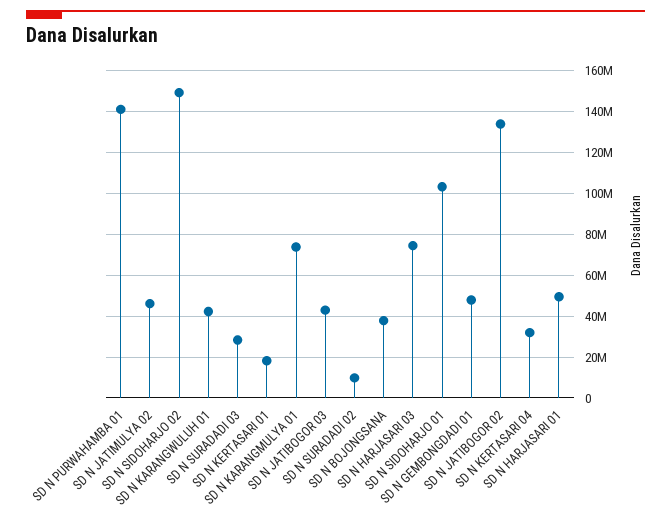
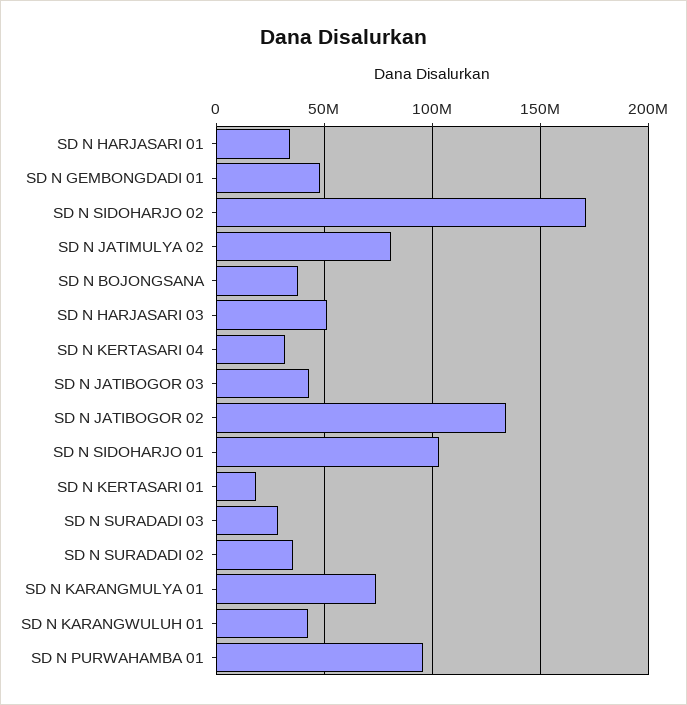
SD N PURWAHAMBA 01: 140000000 -> 95000000
SD N JATIMULYA 02: 45000000 -> 80000000
SD N SIDOHARJO 02: 150000000 -> 170000000
SD N SURADADI 02: 10000000 -> 35000000
SD N HARJASARI 03: 75000000 -> 50000000
SD N HARJASARI 01: 50000000 -> 35000000

